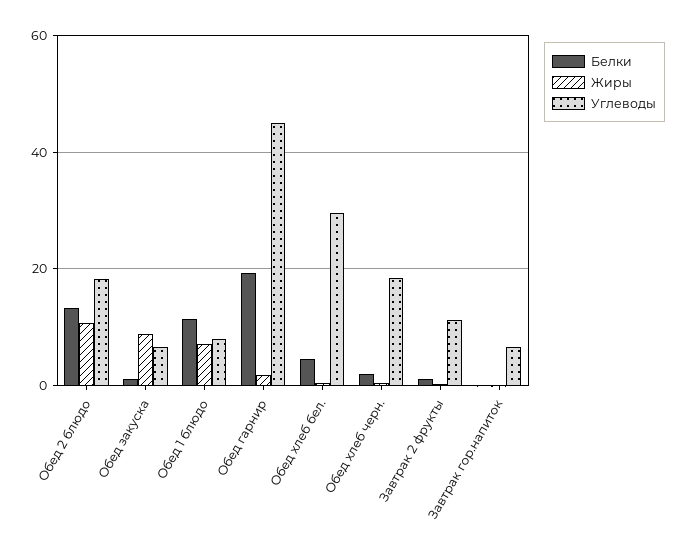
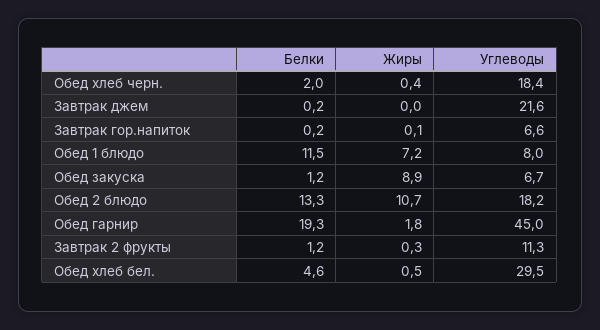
Белки, Завтрак джем: none -> 0.2
Жиры, Завтрак джем: none -> 0
Углеводы, Завтрак джем: none -> 21.6

